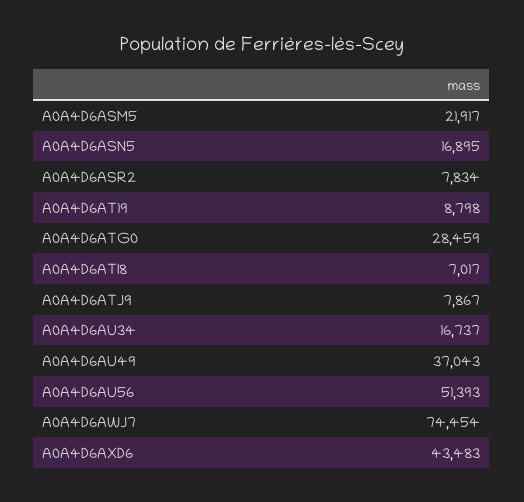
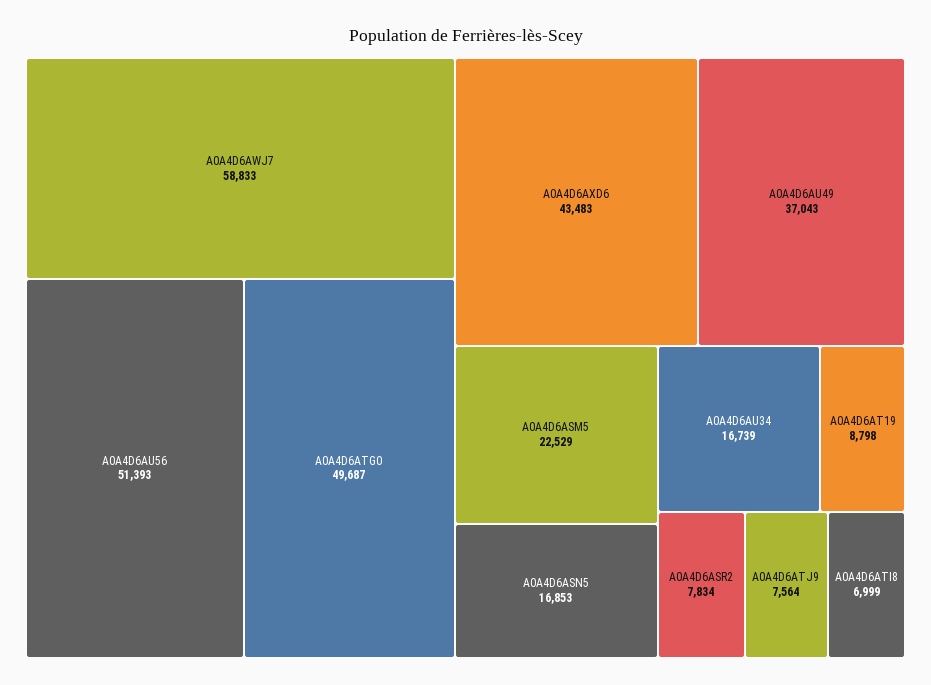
A0A4D6ASM5: 21917 -> 22529
A0A4D6ASN5: 16895 -> 16853
A0A4D6ATG0: 28459 -> 49687
A0A4D6ATI8: 7017 -> 6999
A0A4D6ATJ9: 7867 -> 7564
A0A4D6AU34: 16737 -> 16739
A0A4D6AWJ7: 74454 -> 58833

